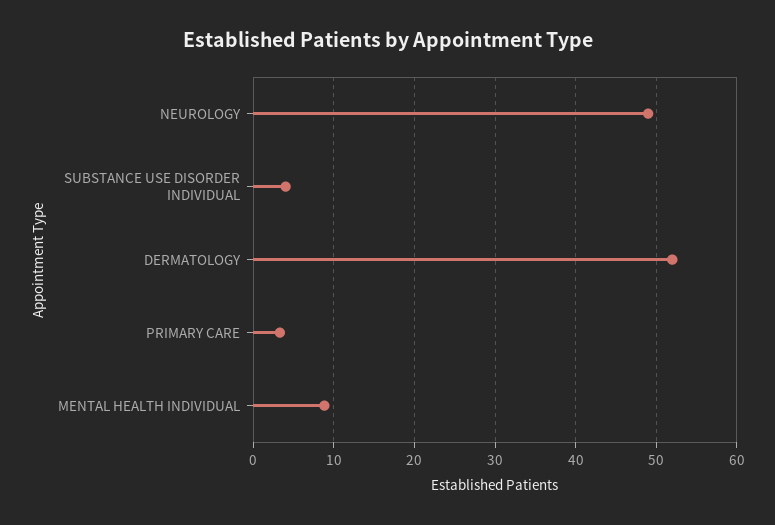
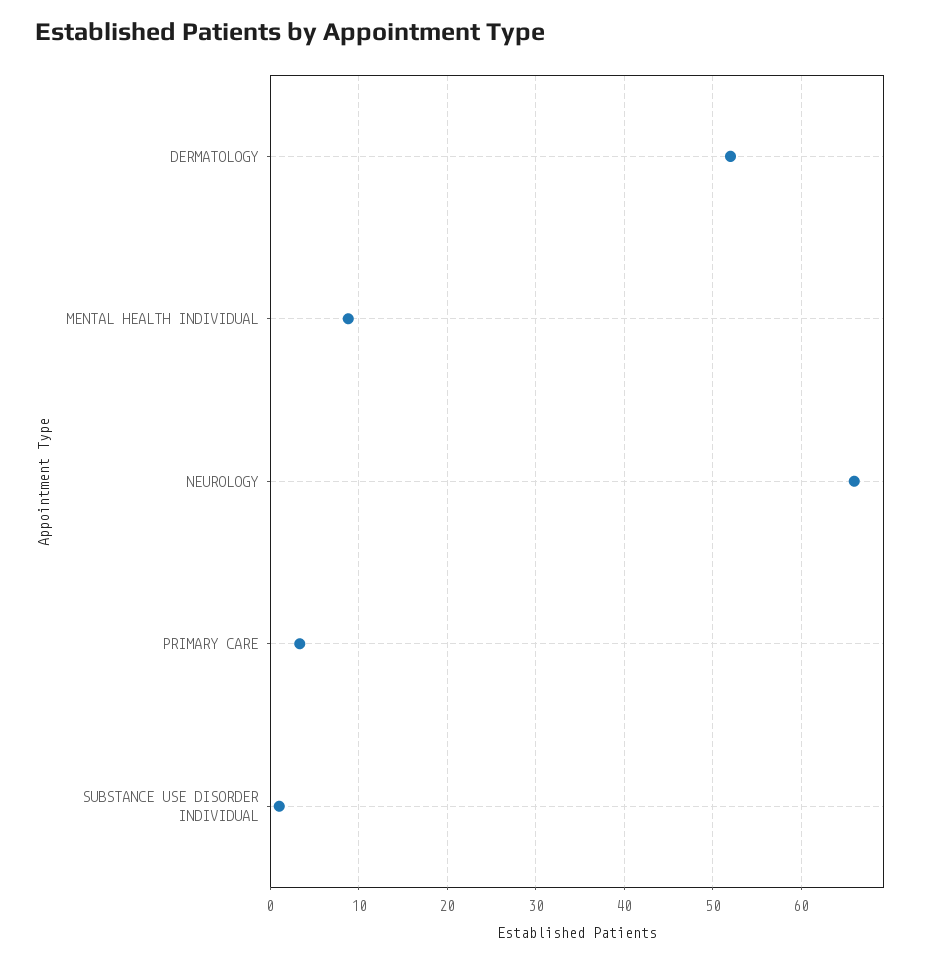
NEUROLOGY: 49 -> 66
SUBSTANCE USE DISORDER INDIVIDUAL: 4 -> 1

